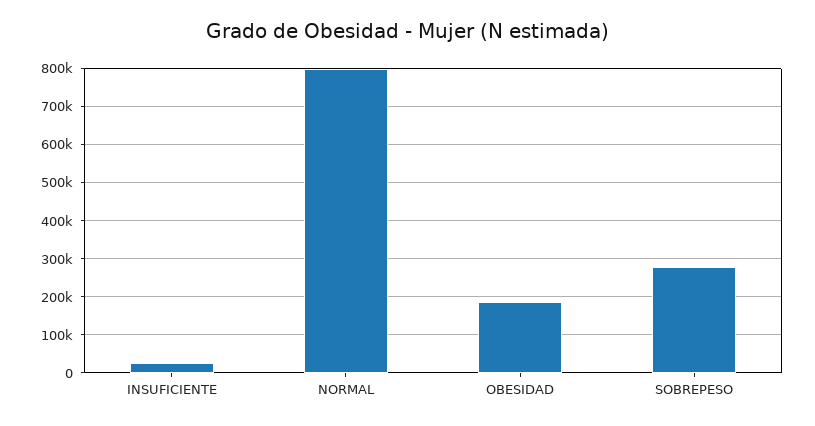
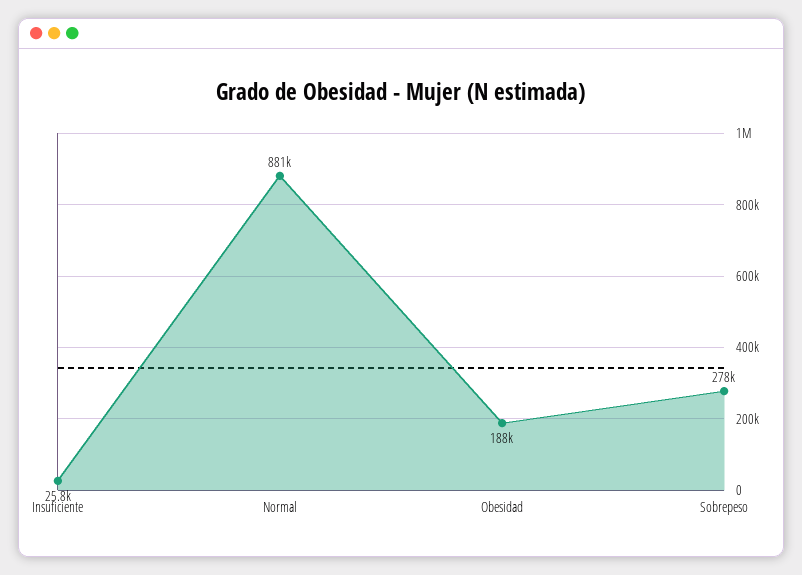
NORMAL: 800000 -> 881000

